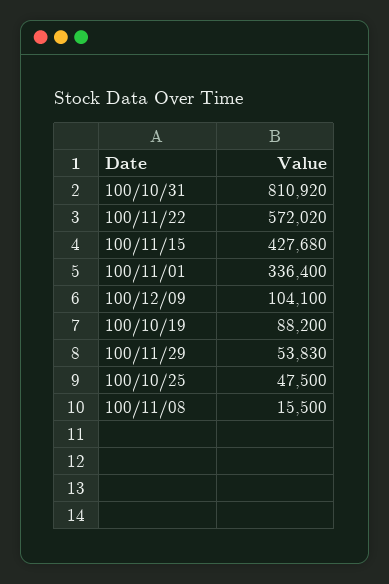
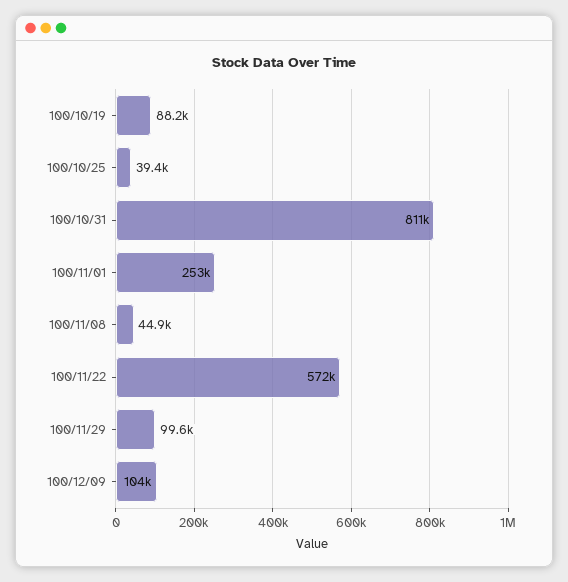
100/11/15: 427680 -> none
100/11/01: 336400 -> 253000
100/11/29: 53830 -> 99600
100/10/25: 47500 -> 39400
100/11/08: 15500 -> 44900

